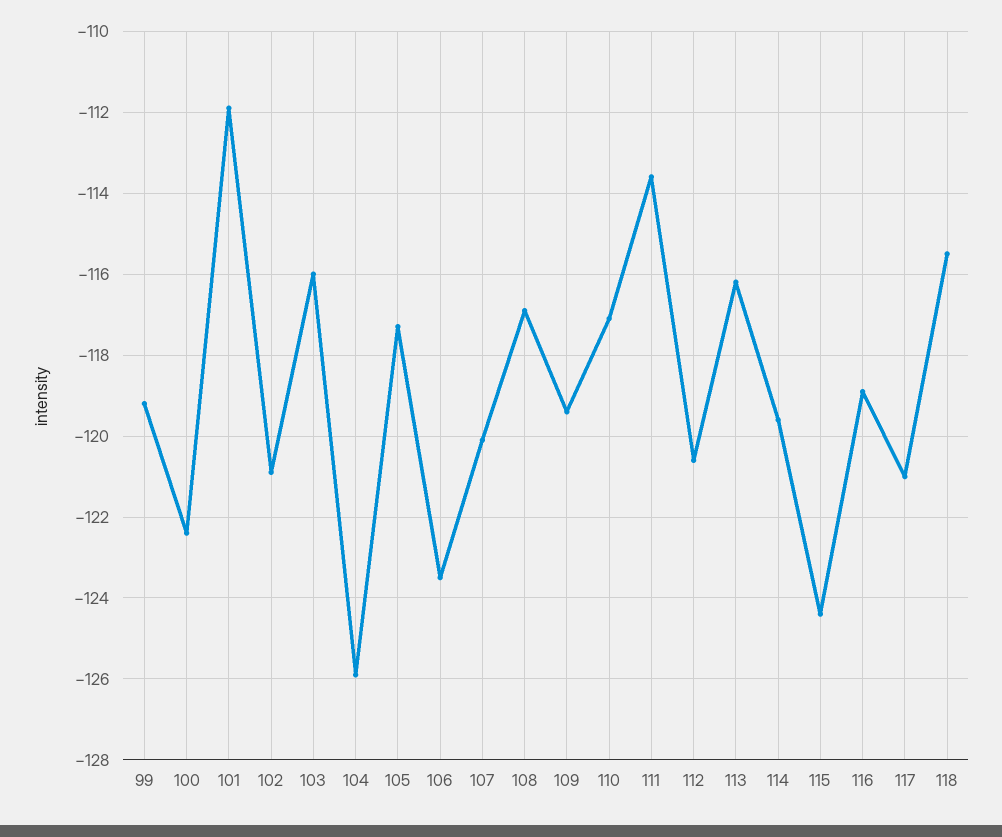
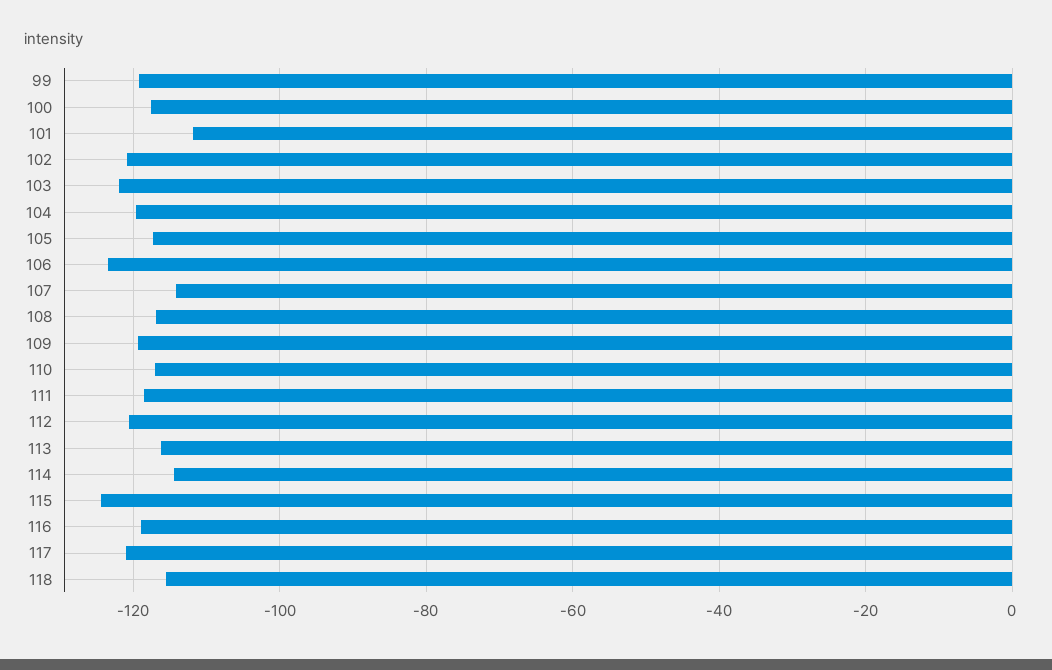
100: -122.5 -> -118
103: -116 -> -122
104: -126 -> -120
107: -120 -> -114
111: -113.5 -> -118
114: -119.5 -> -114

